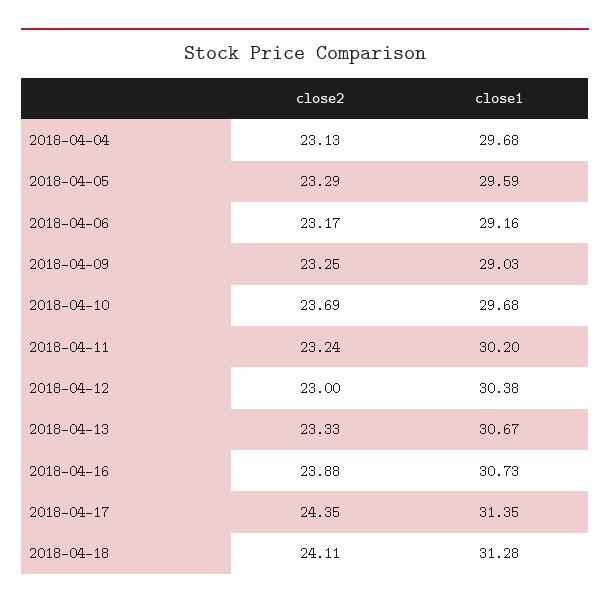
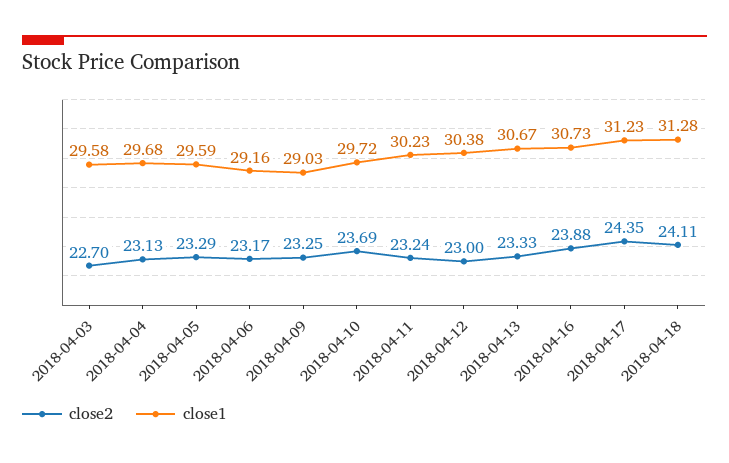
close1, 2018-04-10: 29.68 -> 29.72
close1, 2018-04-11: 30.2 -> 30.23
close1, 2018-04-17: 31.35 -> 31.23
close2, 2018-04-03: none -> 22.7
close1, 2018-04-03: none -> 29.58

